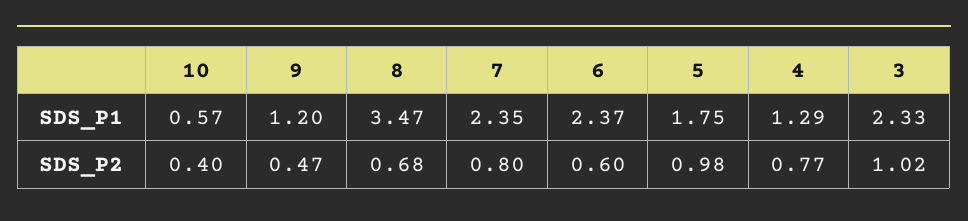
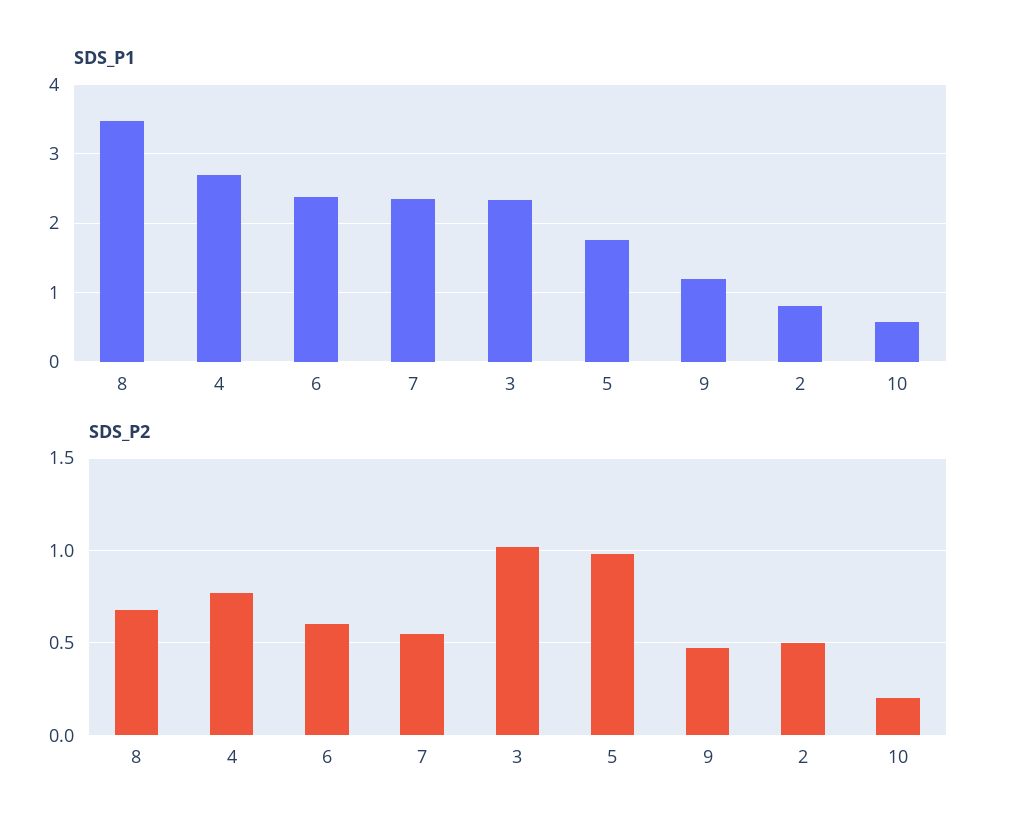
SDS_P1, 4: 1.29 -> 2.7
SDS_P2, 10: 0.4 -> 0.2
SDS_P2, 7: 0.8 -> 0.55
SDS_P1, 2: none -> 0.8
SDS_P2, 2: none -> 0.5

